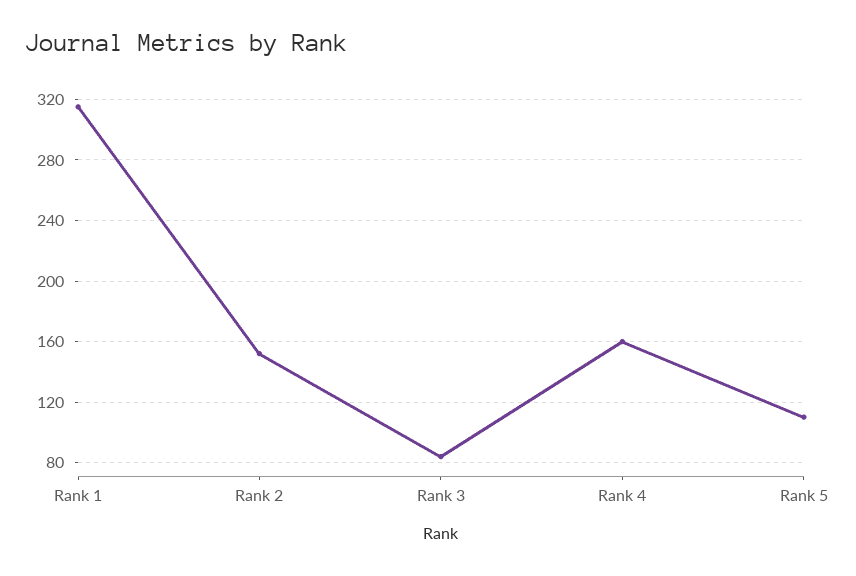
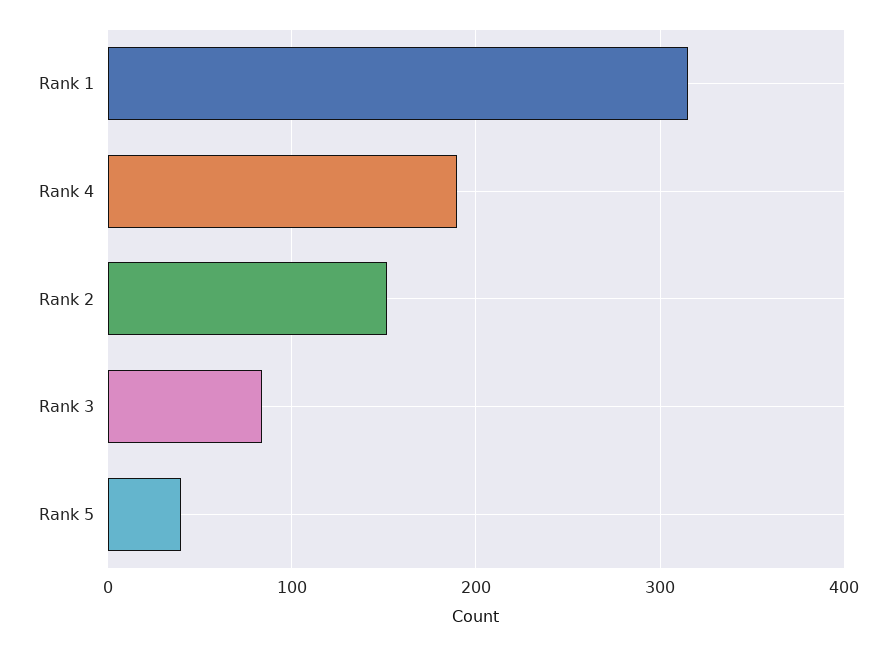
Rank 4: 160 -> 190
Rank 5: 110 -> 40

